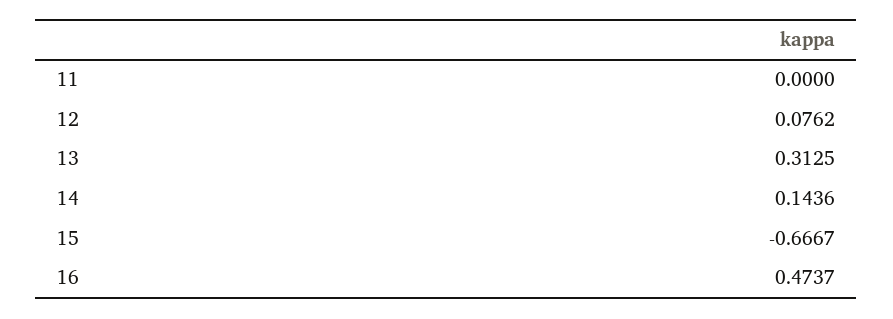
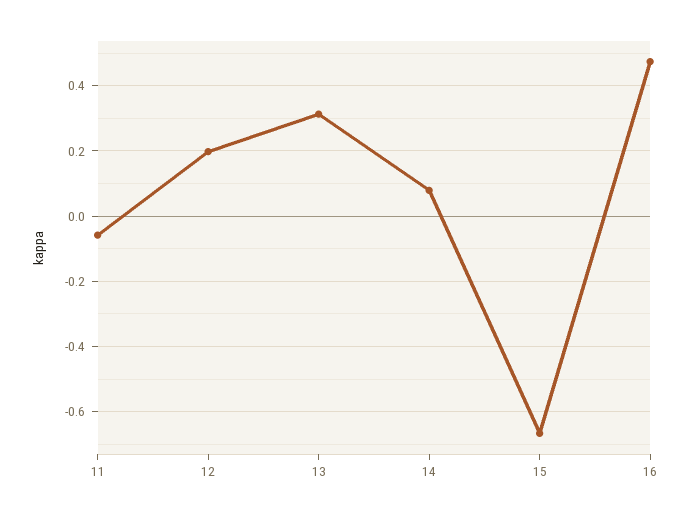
11: 0 -> -0.06
12: 0.0762 -> 0.2
14: 0.1436 -> 0.08

